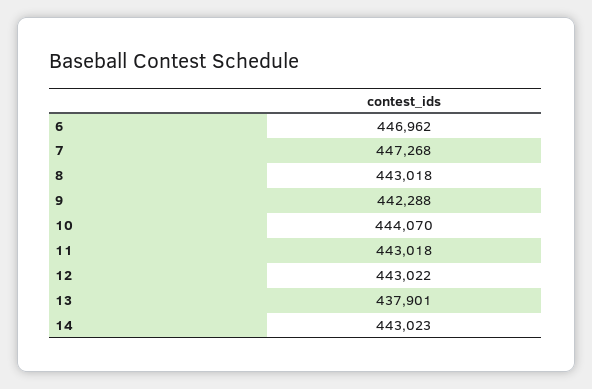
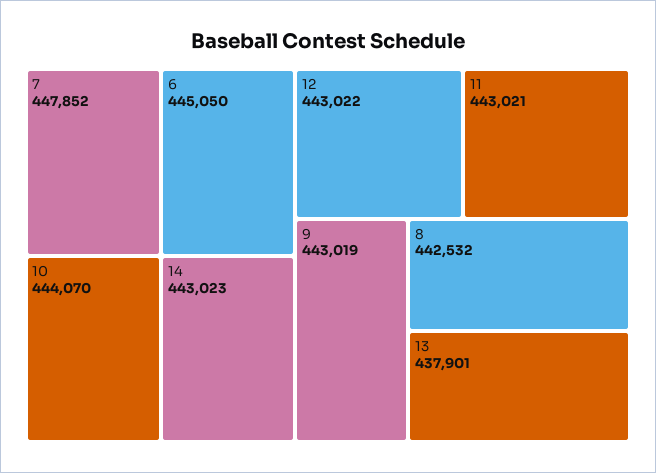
6: 446962 -> 445050
7: 447268 -> 447852
8: 443018 -> 442532
9: 442288 -> 443019
11: 443018 -> 443021

